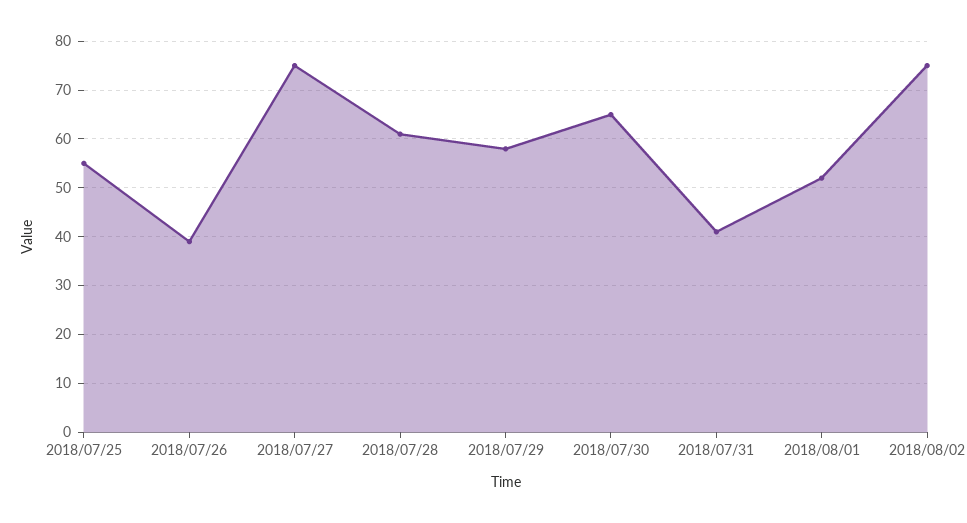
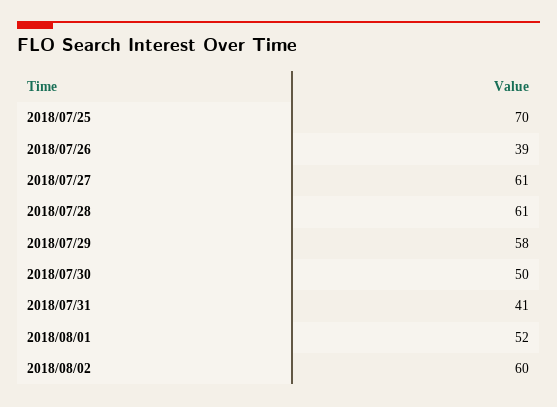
2018/07/25: 55 -> 70
2018/07/27: 75 -> 61
2018/07/30: 65 -> 50
2018/08/02: 75 -> 60

